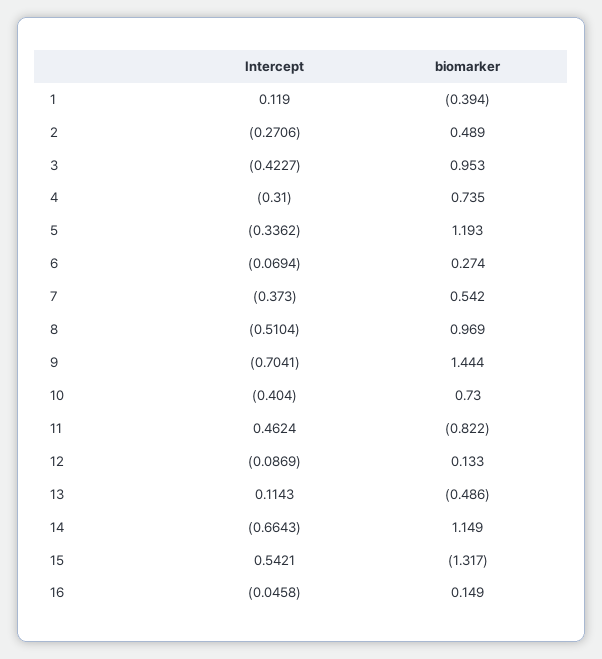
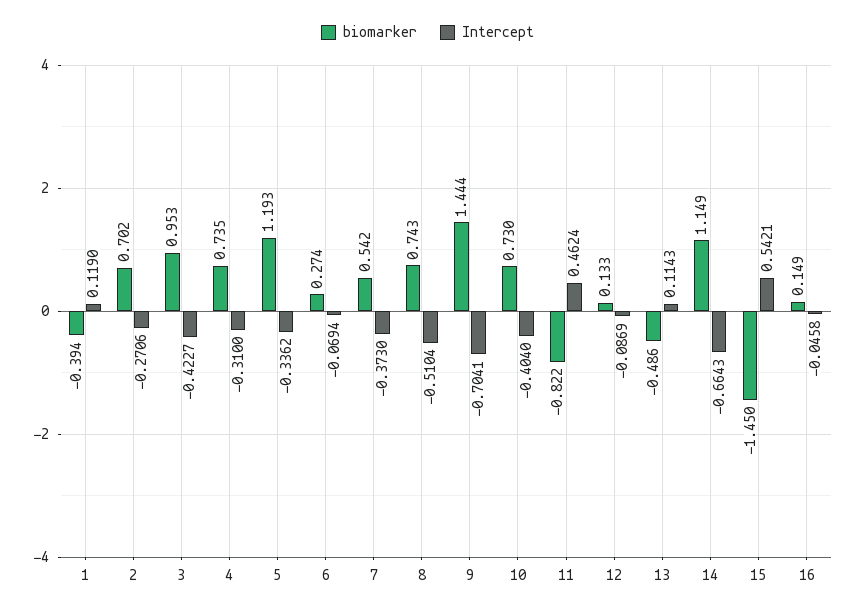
biomarker, 2: 0.489 -> 0.702
biomarker, 8: 0.969 -> 0.743
biomarker, 15: -1.317 -> -1.45

